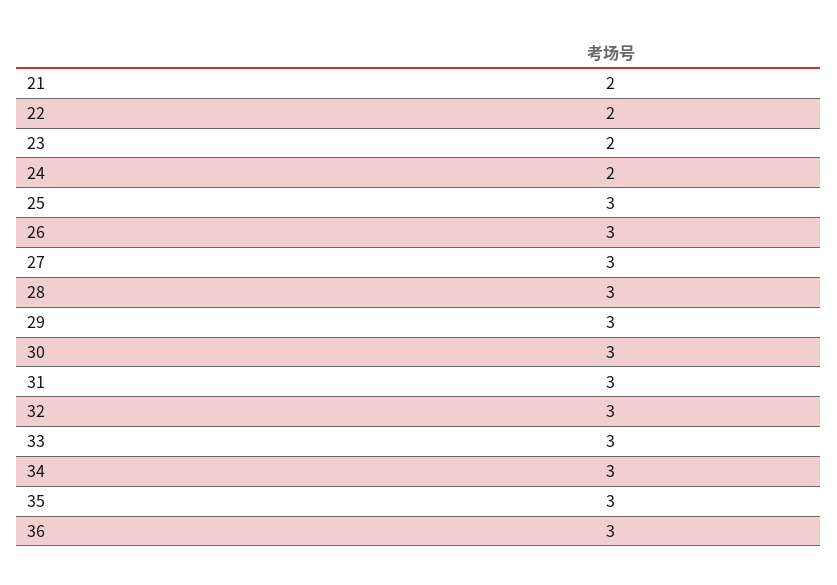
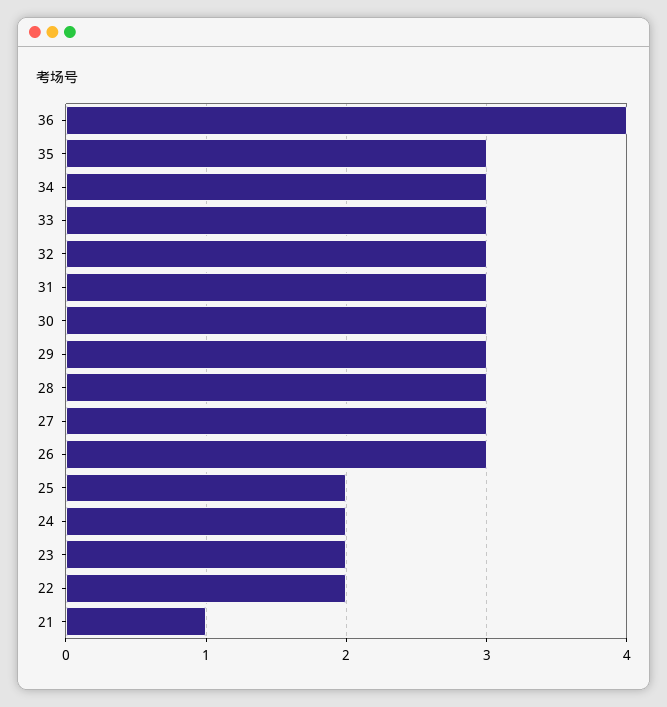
21: 2 -> 1
25: 3 -> 2
36: 3 -> 4

